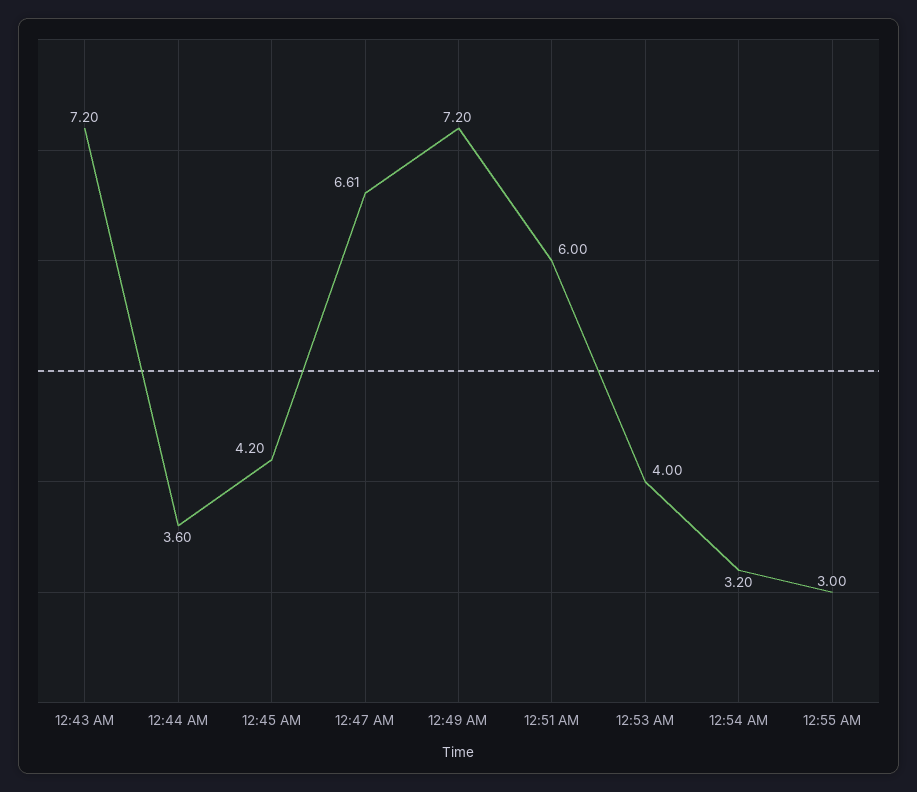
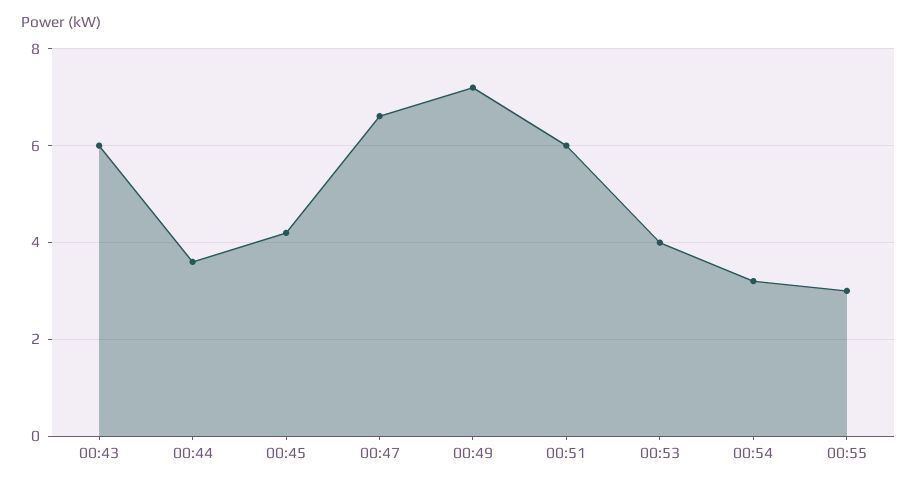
12:43 AM: 7.2 -> 6

